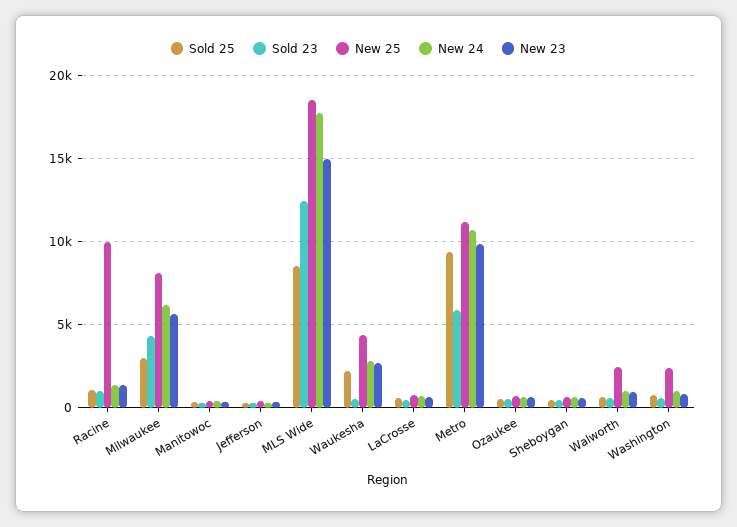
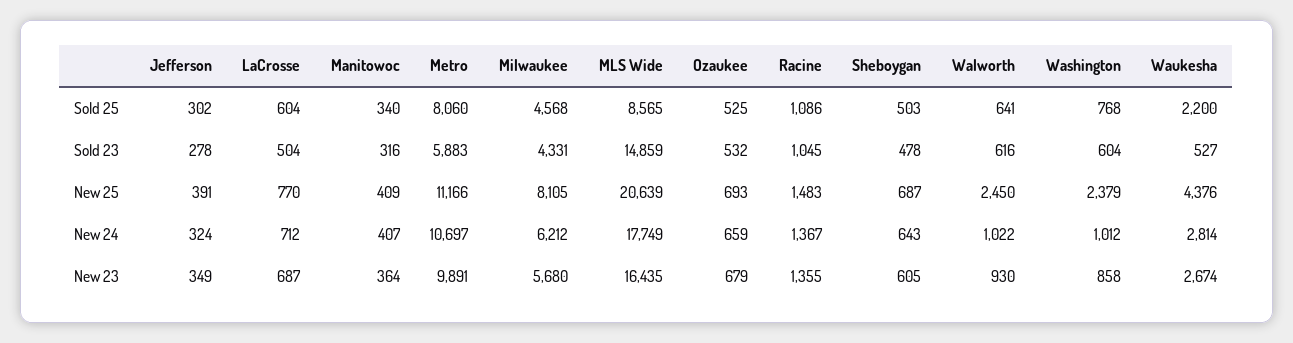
New 25, Racine: 10000 -> 1483
Sold 25, Milwaukee: 3000 -> 4568
Sold 23, MLS Wide: 12500 -> 14859
New 25, MLS Wide: 18500 -> 20639
New 23, MLS Wide: 15000 -> 16435
Sold 25, Metro: 9500 -> 8060

